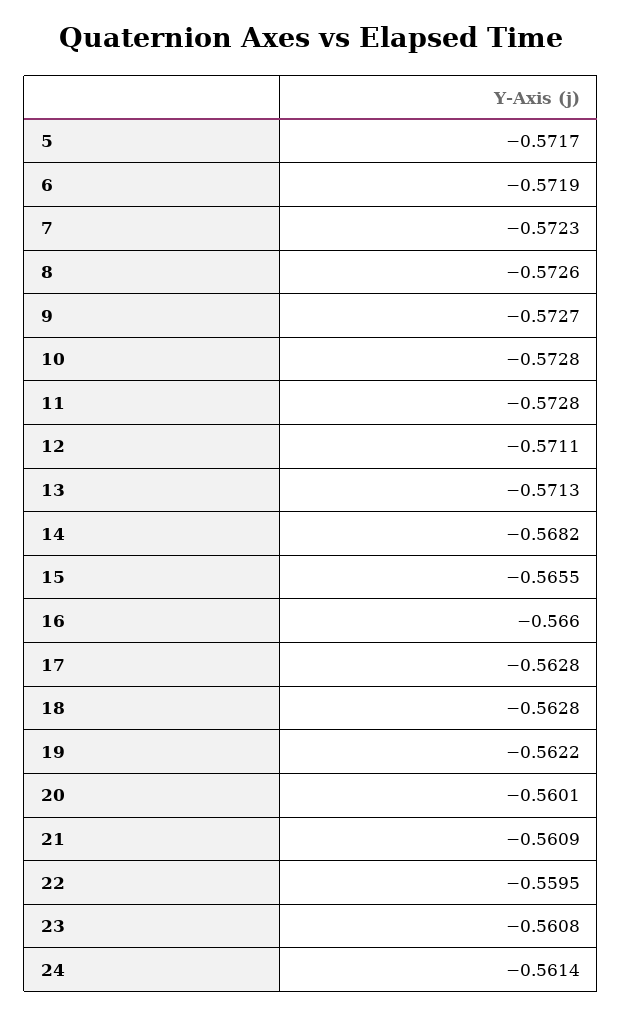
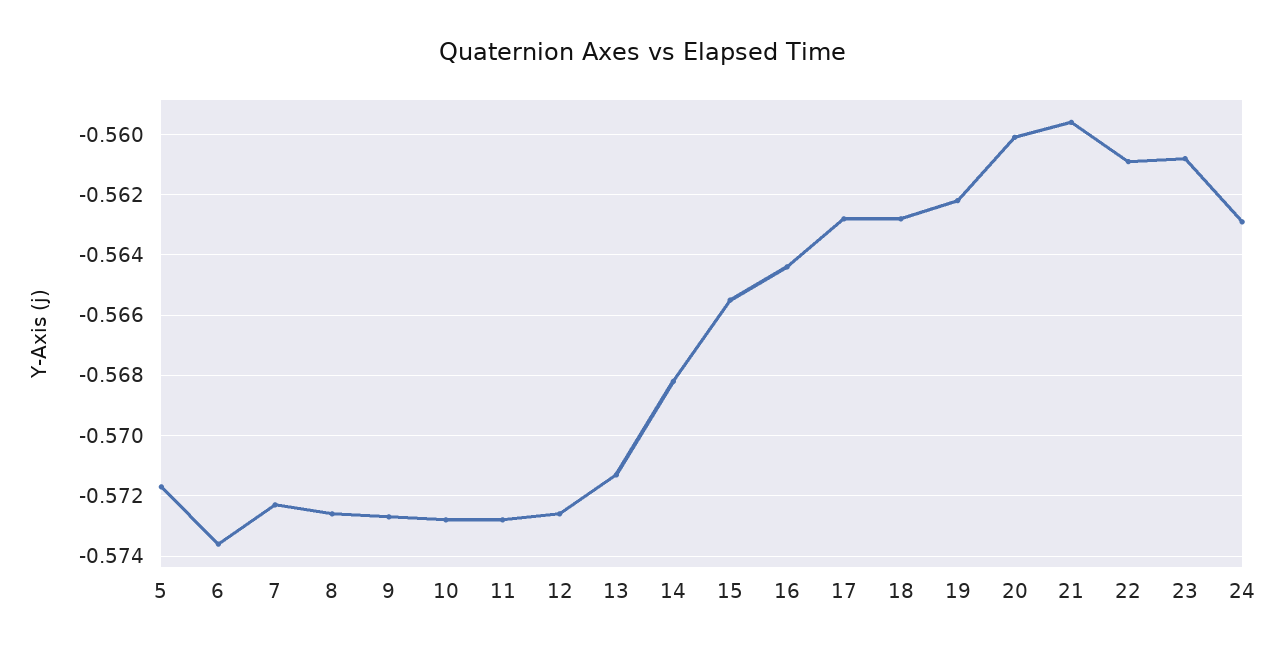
6: -0.5719 -> -0.5735
12: -0.5711 -> -0.5725
16: -0.566 -> -0.5645
21: -0.5609 -> -0.5595
22: -0.5595 -> -0.561
24: -0.5614 -> -0.563

